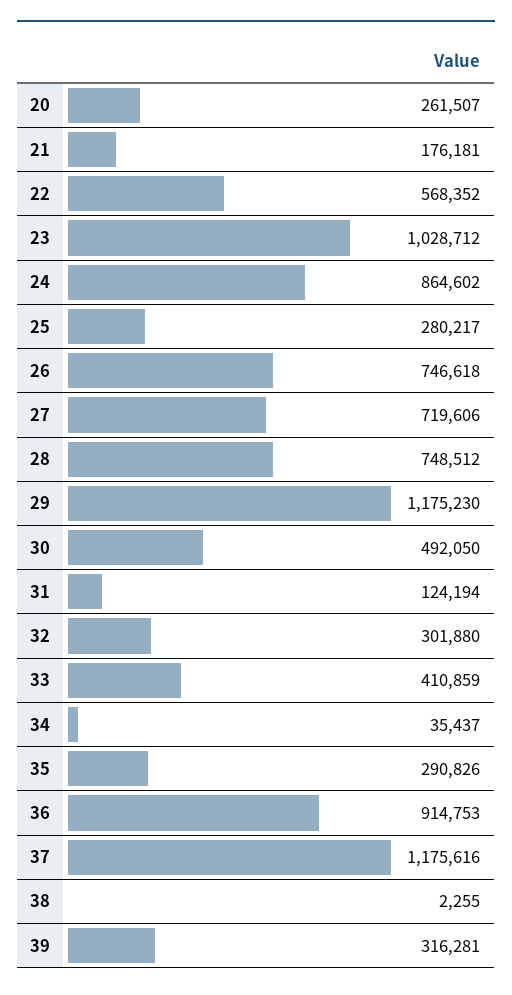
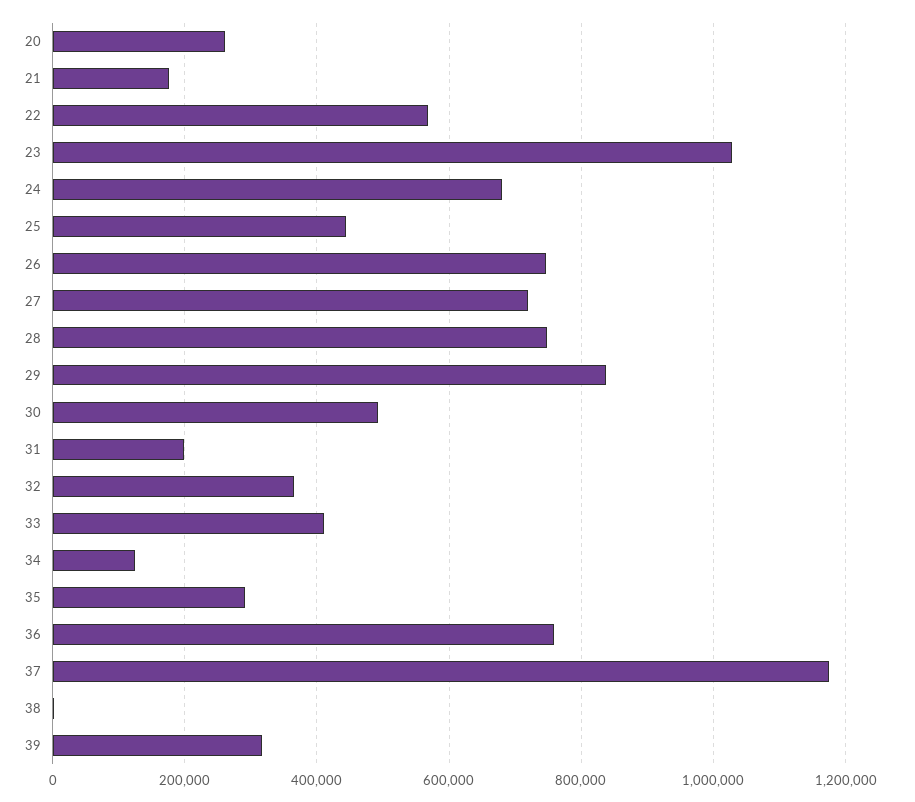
24: 864602 -> 680000
25: 280217 -> 440000
29: 1175230 -> 840000
31: 124194 -> 200000
32: 301880 -> 360000
34: 35437 -> 120000
36: 914753 -> 760000

